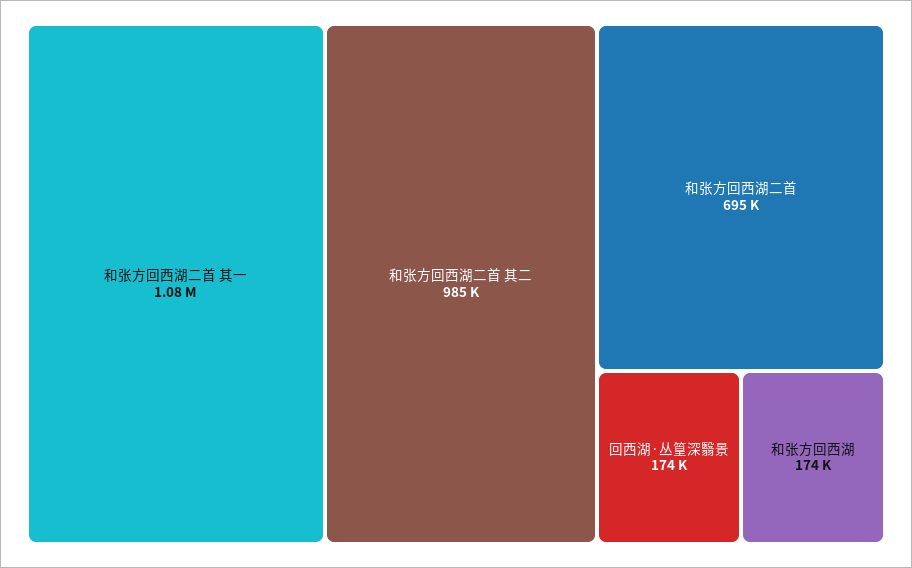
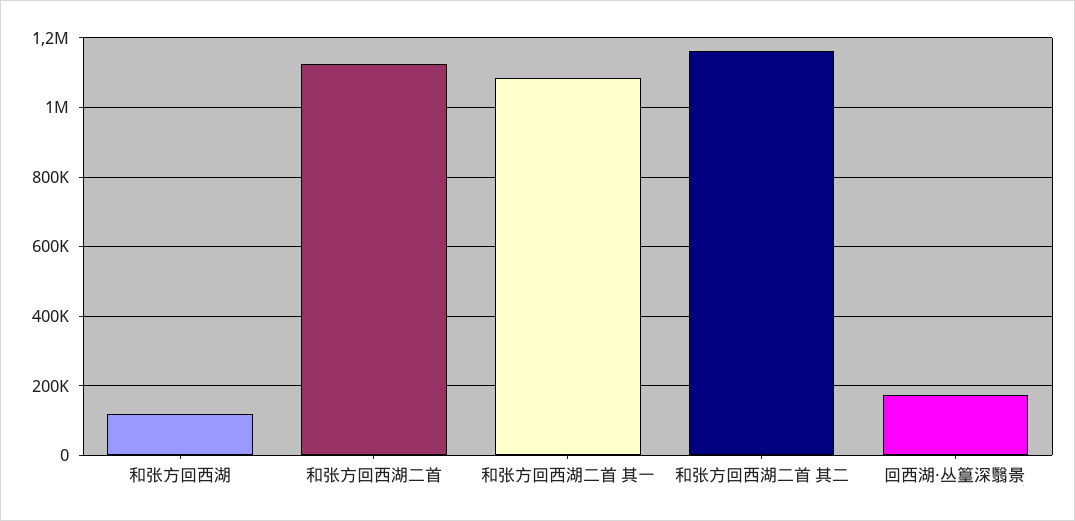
和张方回西湖二首 其二: 985000 -> 1160000
和张方回西湖二首: 695000 -> 1120000
和张方回西湖: 174000 -> 120000

